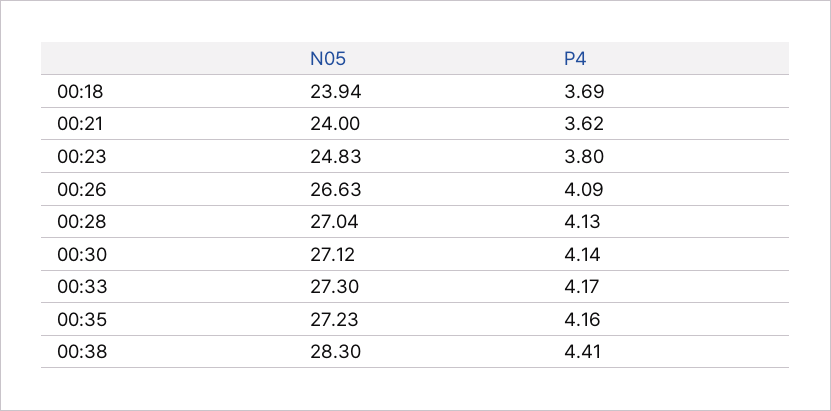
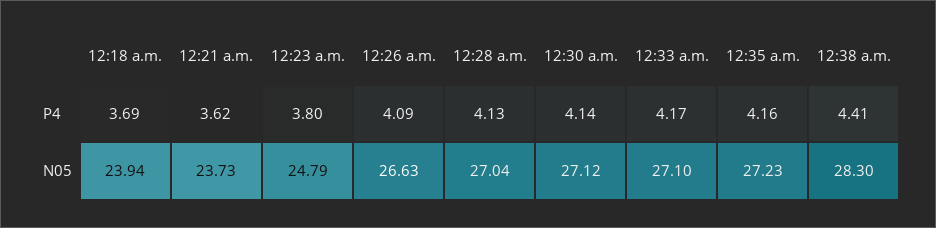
N05, 00:21: 24 -> 23.73
N05, 00:23: 24.83 -> 24.79
N05, 00:33: 27.3 -> 27.1

